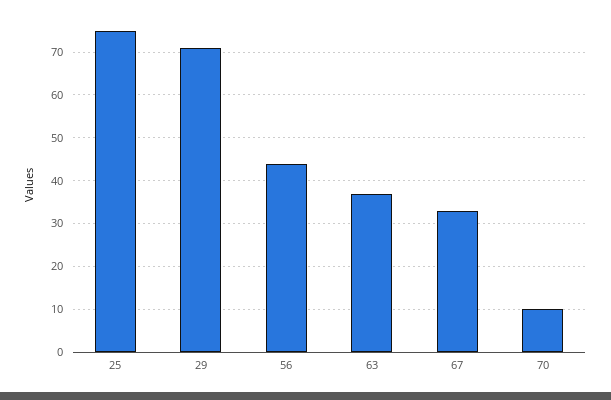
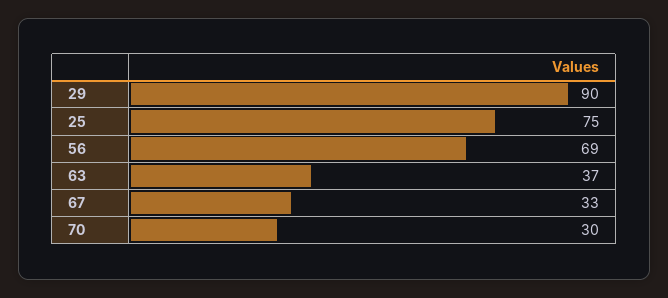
29: 70 -> 90
56: 45 -> 69
70: 10 -> 30

